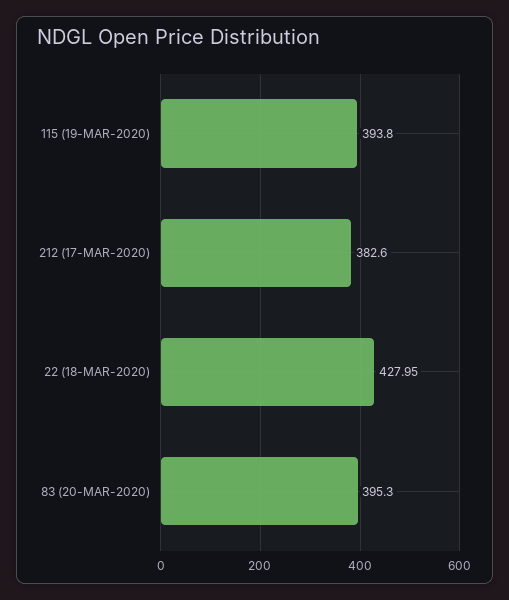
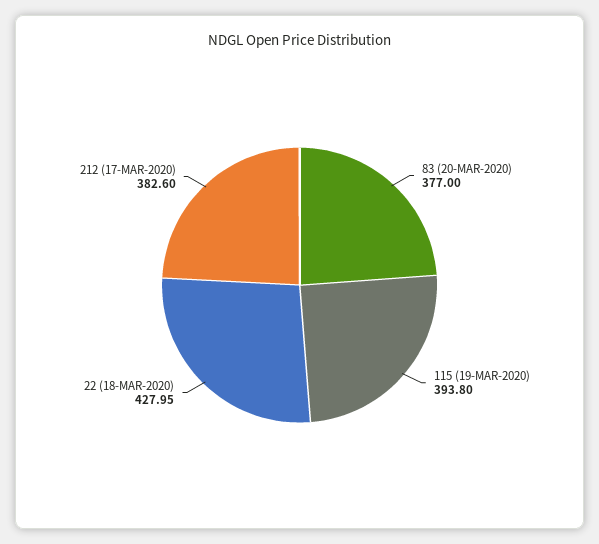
83 (20-MAR-2020): 395.3 -> 377

